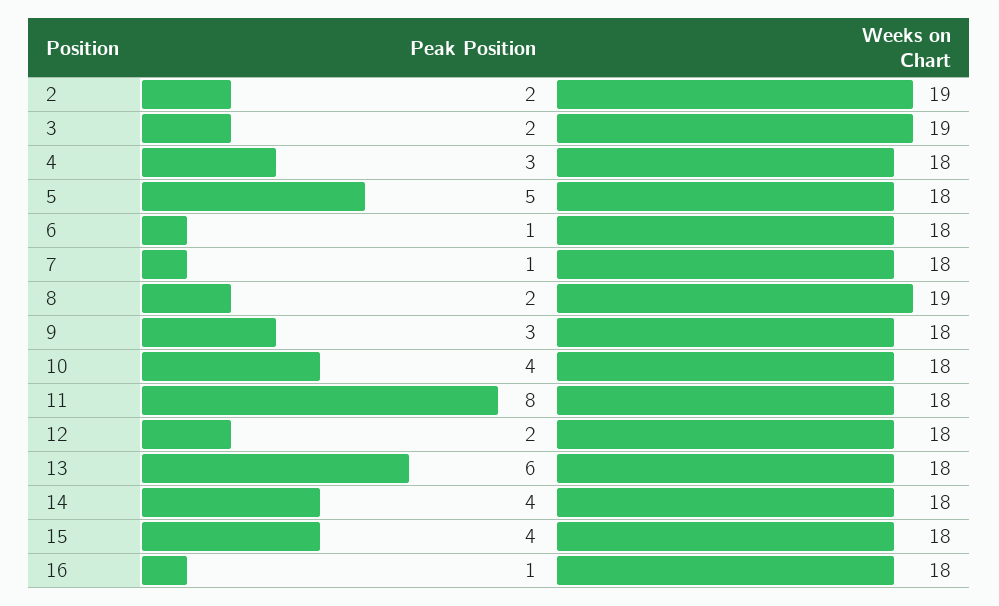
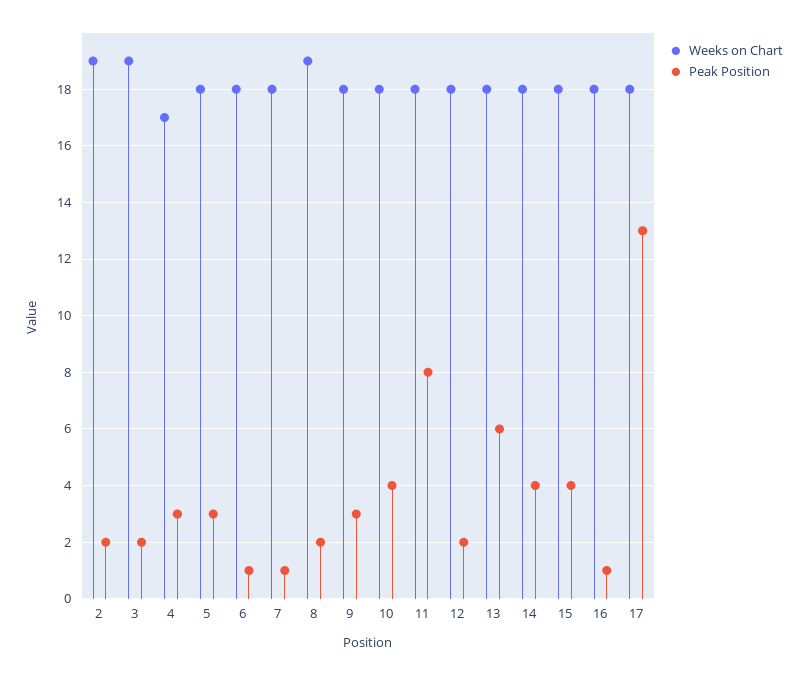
Weeks on Chart, 4: 18 -> 17
Peak Position, 5: 5 -> 3
Weeks on Chart, 17: none -> 18
Peak Position, 17: none -> 13

